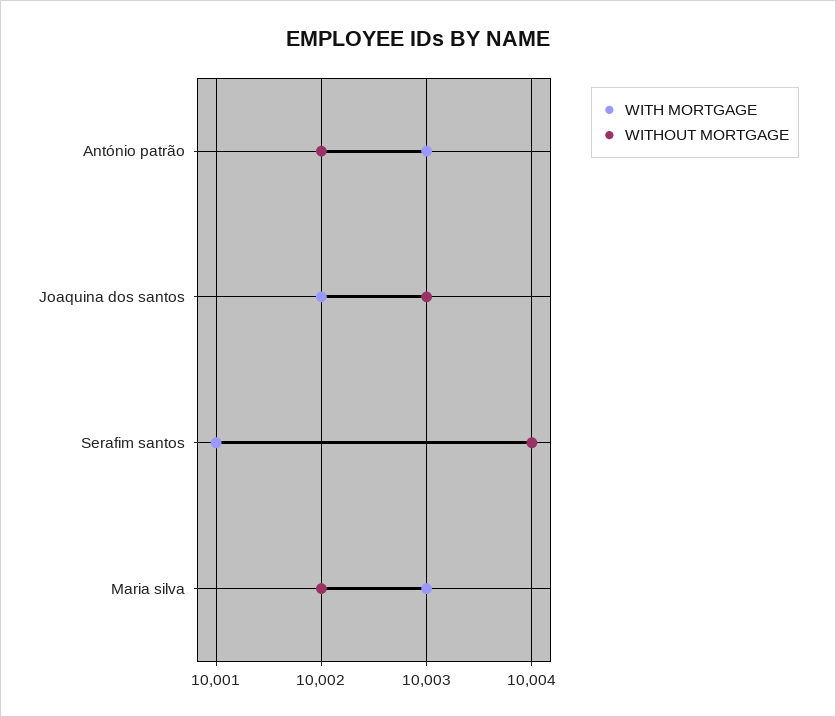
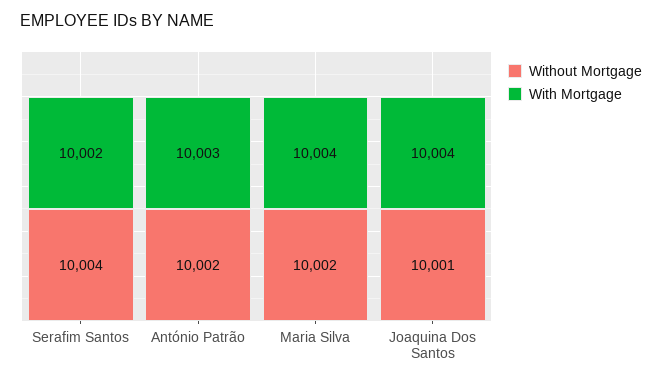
WITH MORTGAGE, Joaquina dos santos: 10002 -> 10004
WITHOUT MORTGAGE, Joaquina dos santos: 10003 -> 10001
WITH MORTGAGE, Serafim santos: 10001 -> 10002
WITH MORTGAGE, Maria silva: 10003 -> 10004

